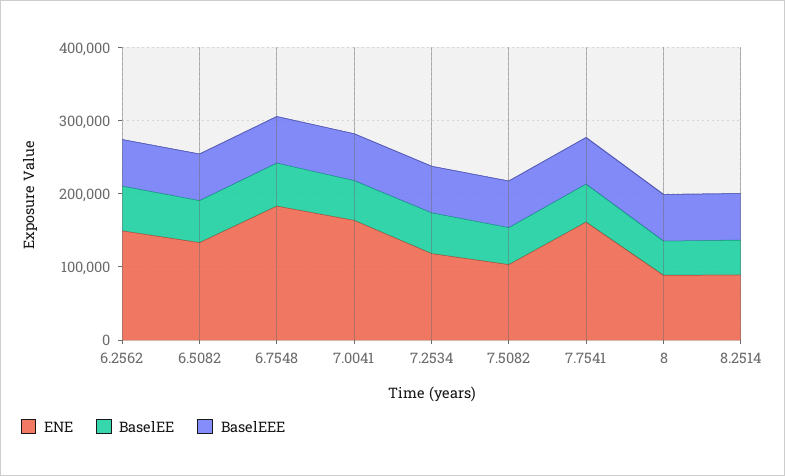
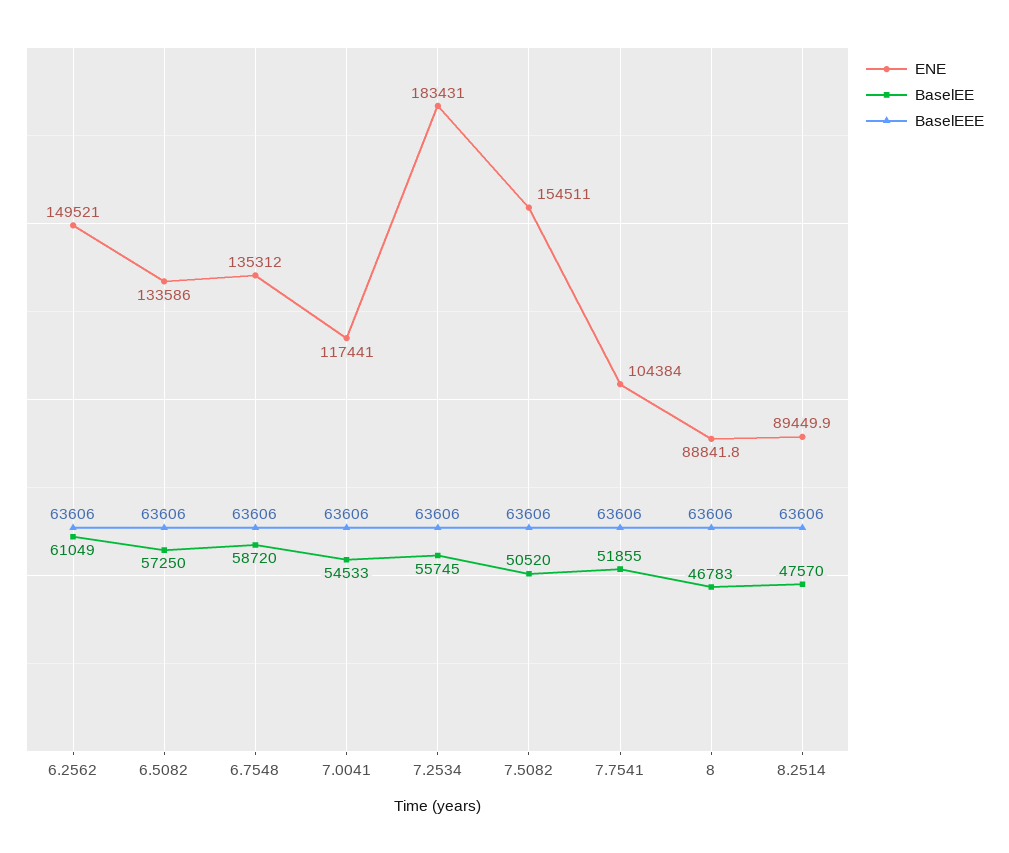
ENE, 6.7548: 180000 -> 135312
ENE, 7.0041: 160000 -> 117441
ENE, 7.2534: 120000 -> 183431
ENE, 7.5082: 100000 -> 154511
ENE, 7.7541: 160000 -> 104384

